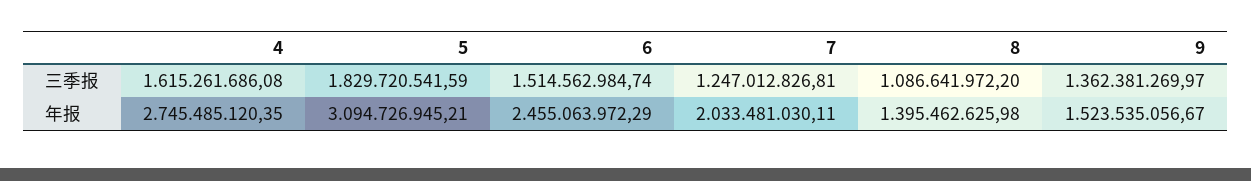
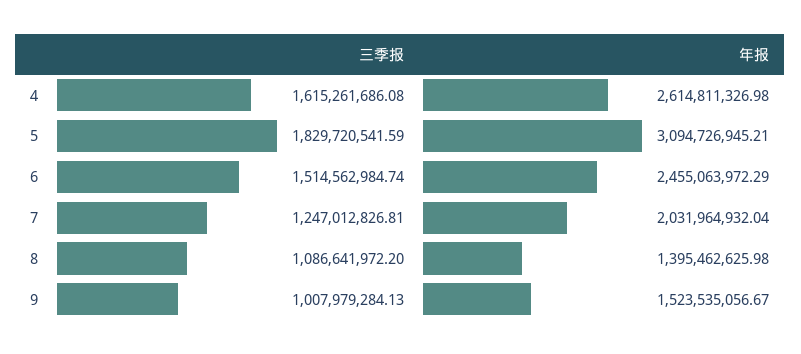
9, 三季报: 1362381269.97 -> 1007979284.13
4, 年报: 2745485120.35 -> 2614811326.98
7, 年报: 2033481030.11 -> 2031964932.04

